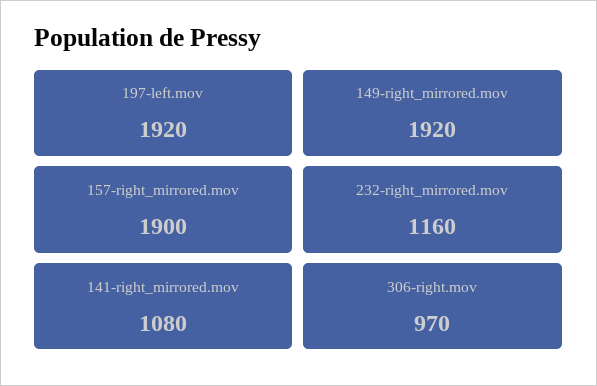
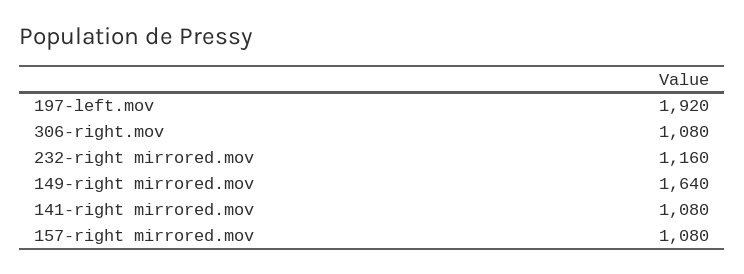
149-right_mirrored.mov: 1920 -> 1640
157-right_mirrored.mov: 1900 -> 1080
306-right.mov: 970 -> 1080

